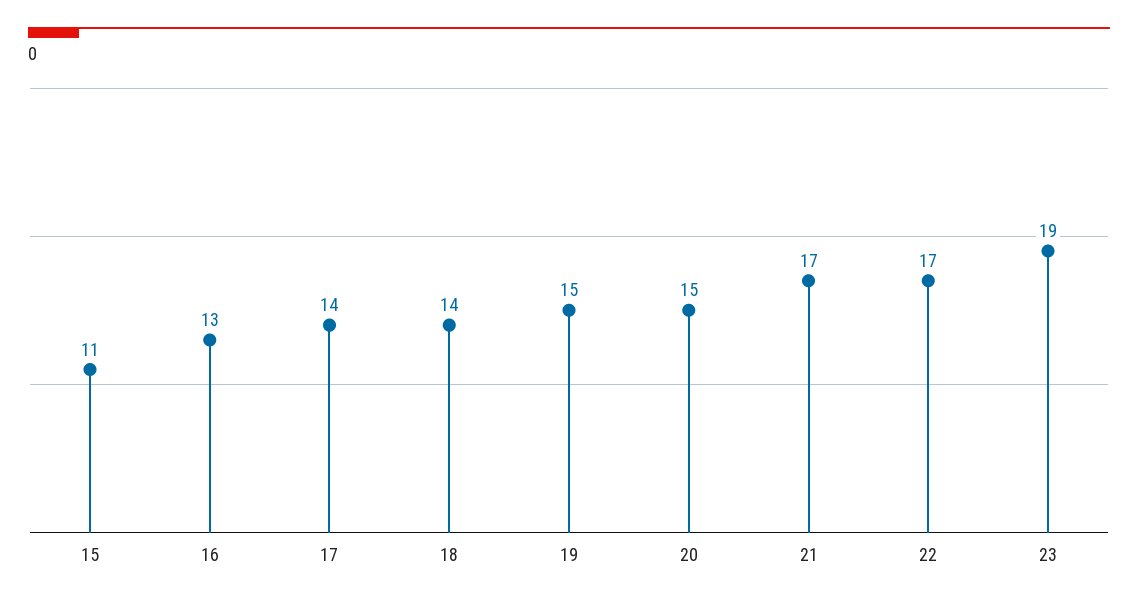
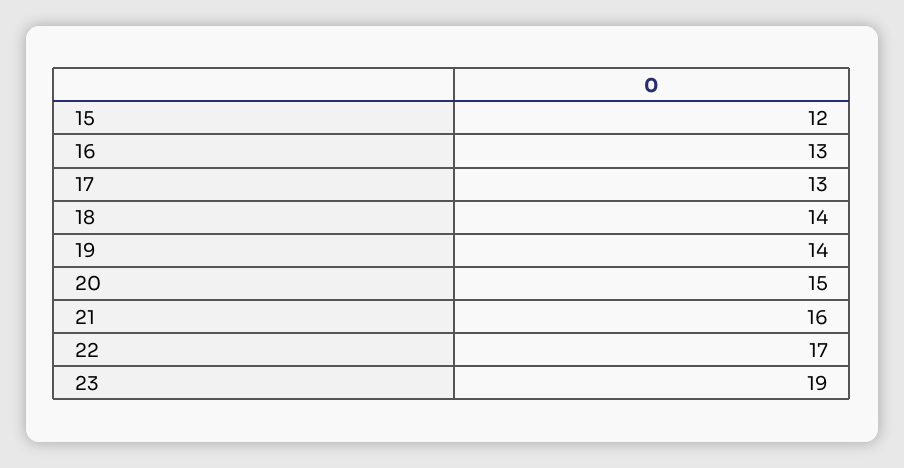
15: 11 -> 12
17: 14 -> 13
19: 15 -> 14
21: 17 -> 16

